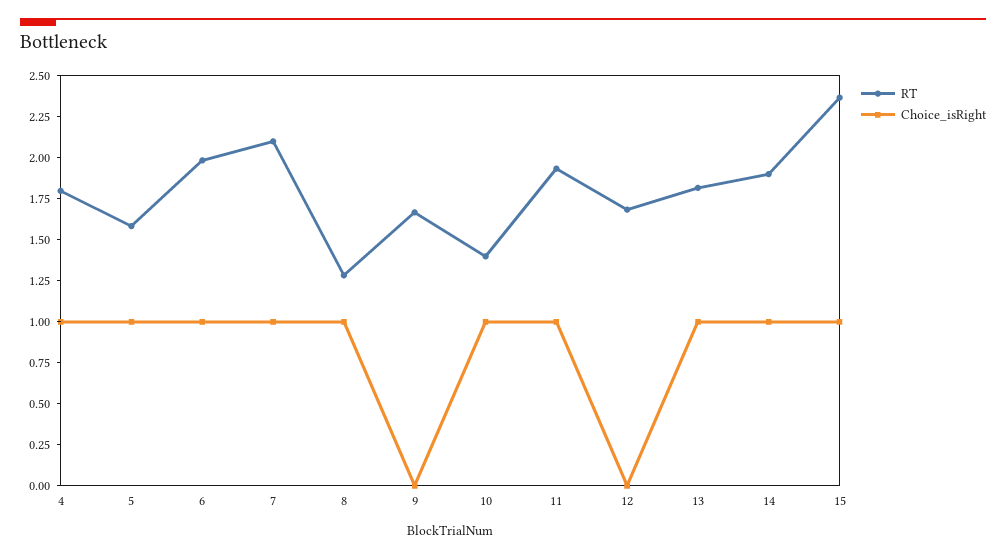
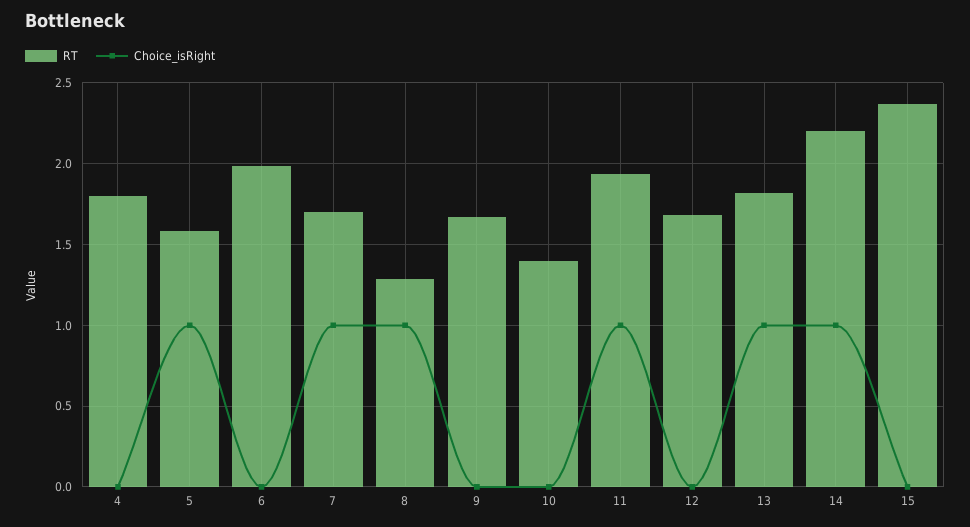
Choice_isRight, 4: 1 -> 0
Choice_isRight, 6: 1 -> 0
RT, 7: 2.1 -> 1.7
Choice_isRight, 10: 1 -> 0
RT, 14: 1.9 -> 2.2
Choice_isRight, 15: 1 -> 0

